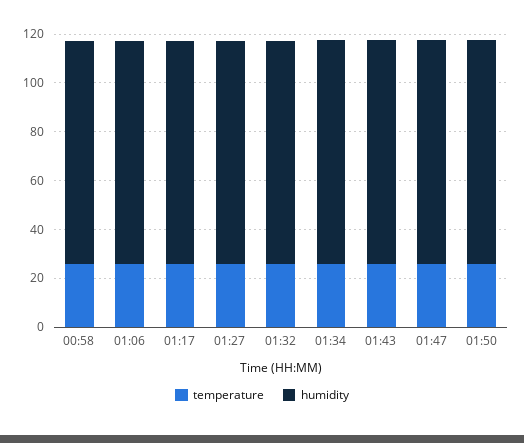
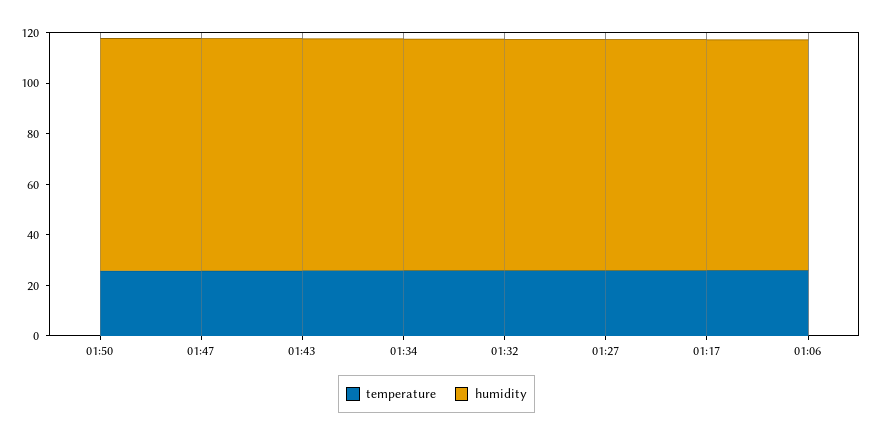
temperature, 00:58: 25 -> none
humidity, 00:58: 90 -> none

